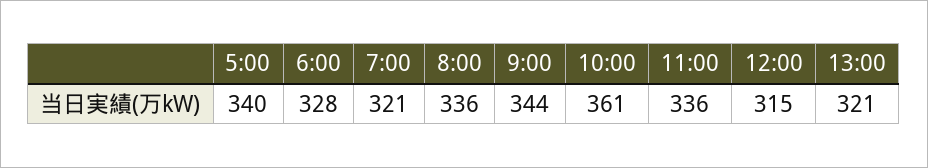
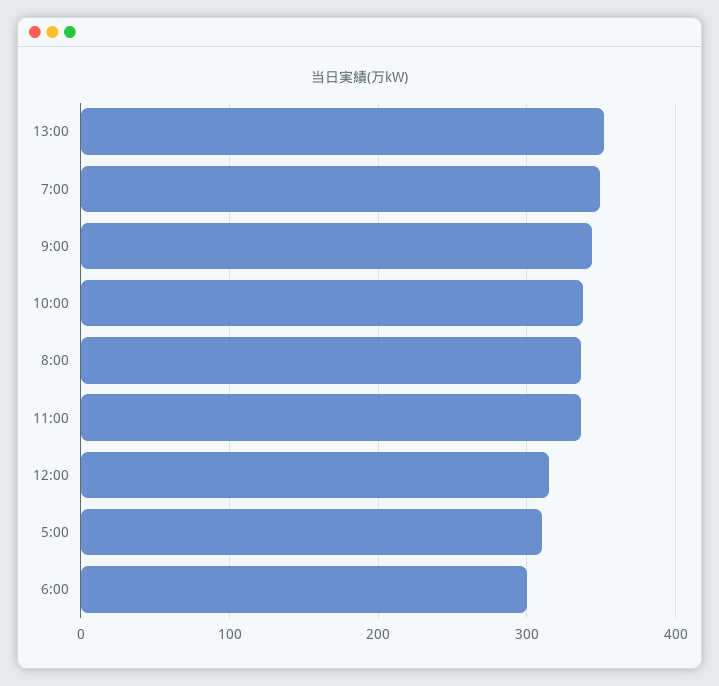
5:00: 340 -> 310
6:00: 328 -> 300
7:00: 321 -> 350
10:00: 361 -> 340
13:00: 321 -> 350

